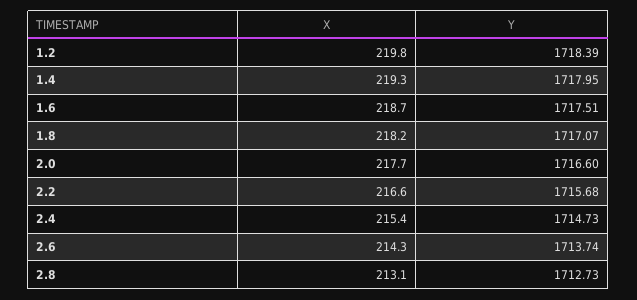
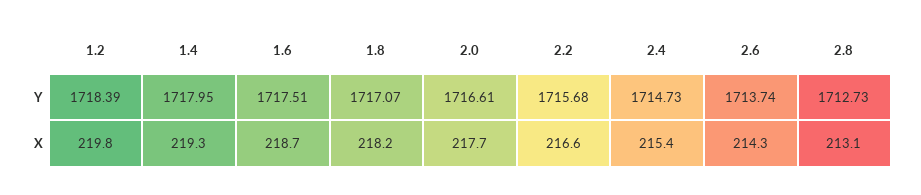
Y, 2.0: 1716.6 -> 1716.61

